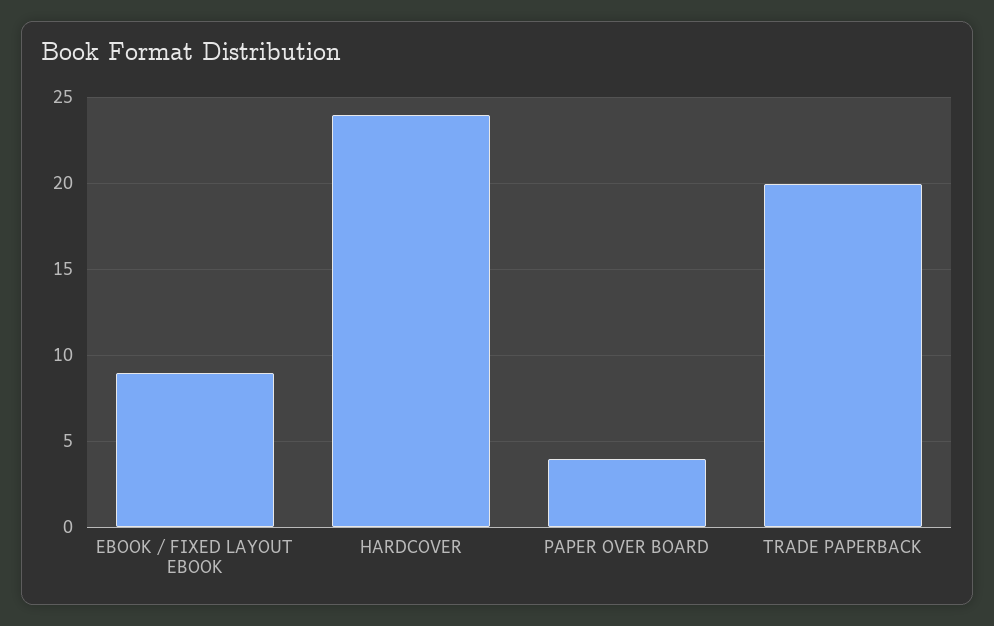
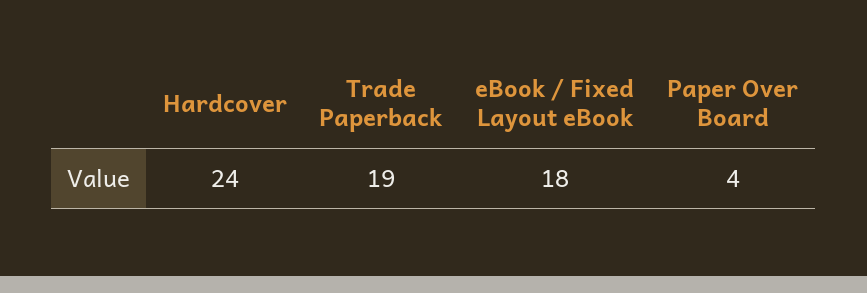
EBOOK / FIXED LAYOUT EBOOK: 9 -> 18
TRADE PAPERBACK: 20 -> 19

